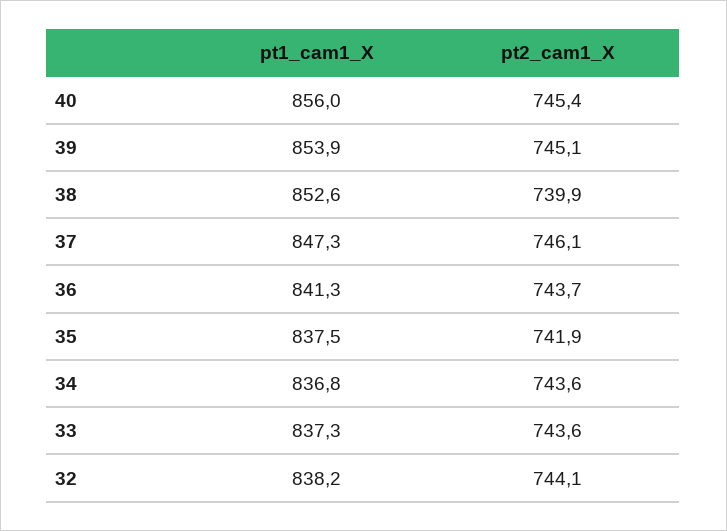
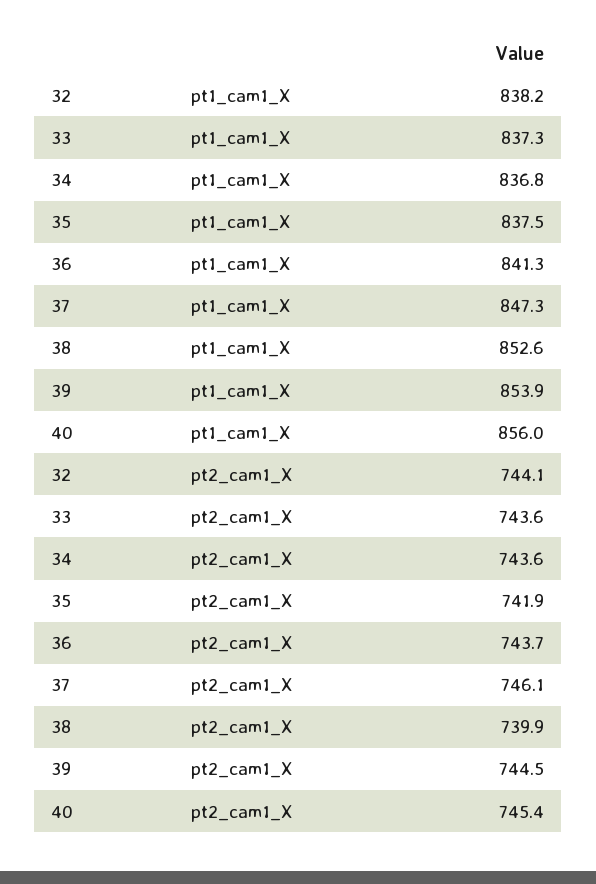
pt2_cam1_X, 39: 745.1 -> 744.5

